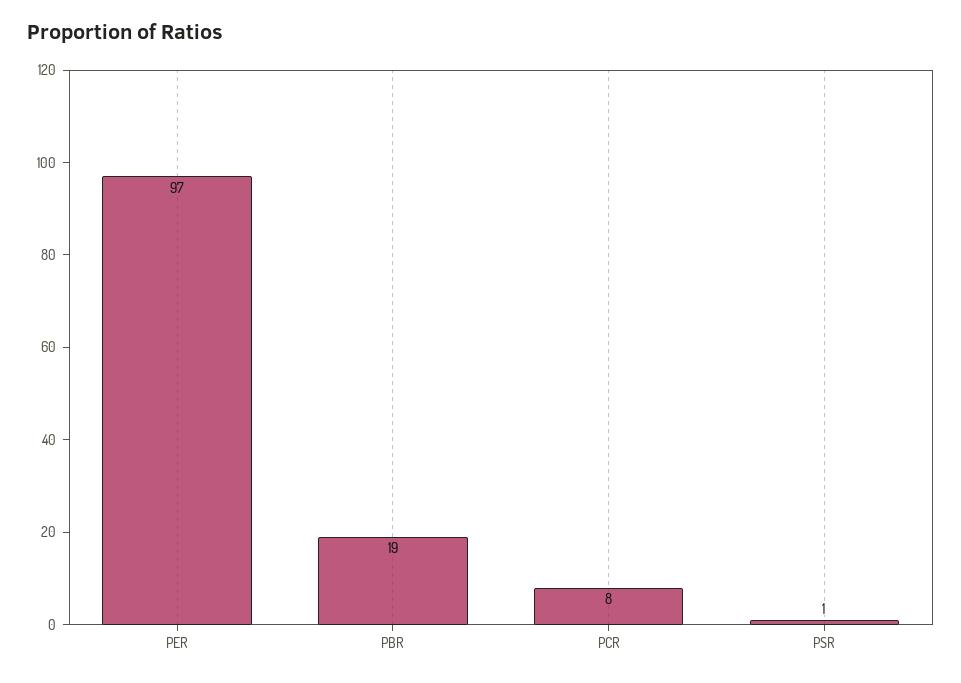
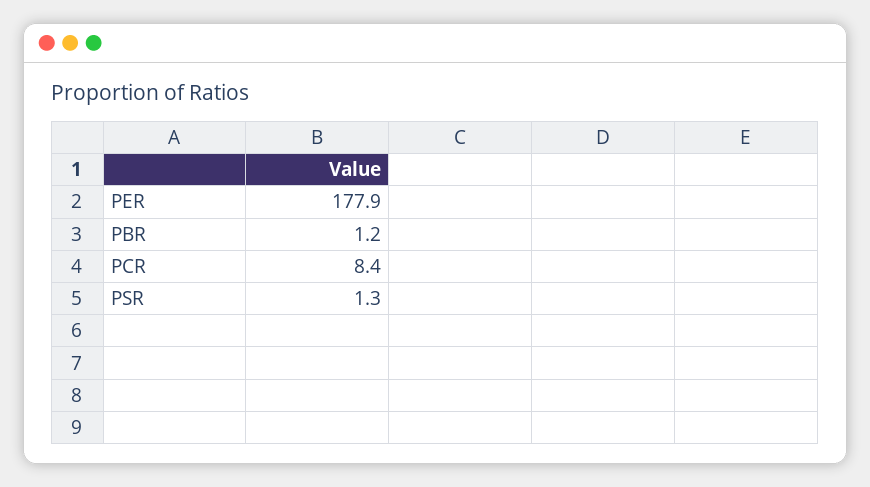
PER: 97 -> 177.9
PBR: 19 -> 1.2

